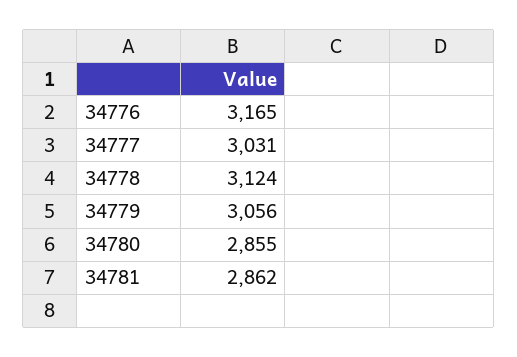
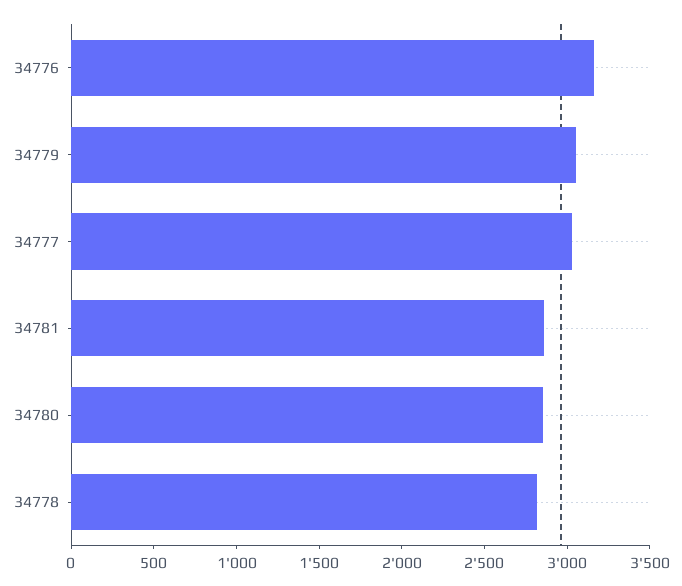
34778: 3124 -> 2800

